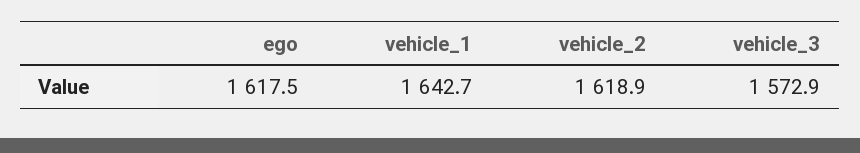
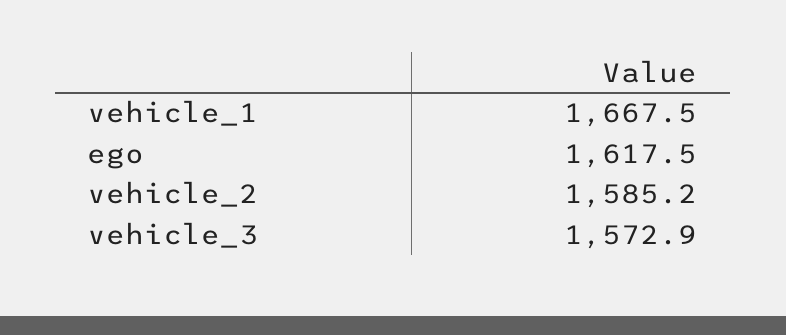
vehicle_1: 1642.7 -> 1667.5
vehicle_2: 1618.9 -> 1585.2

